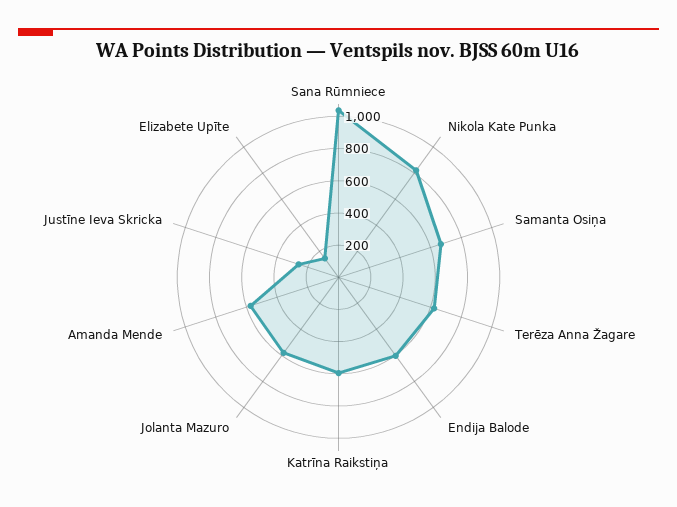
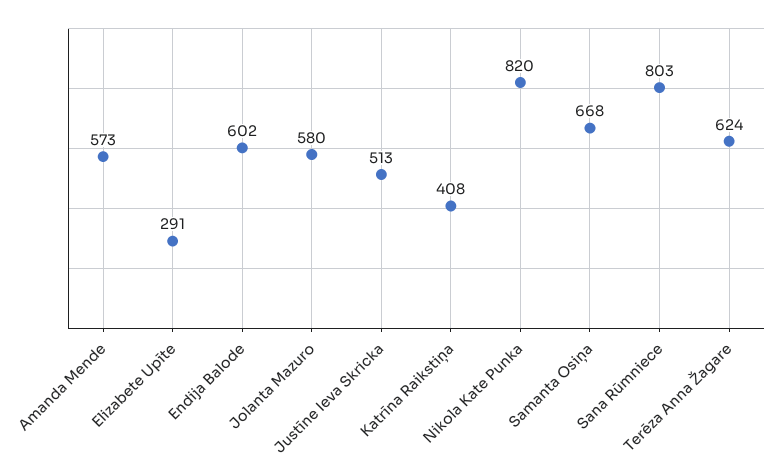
Sana Rūmniece: 1050 -> 803
Katrīna Raikstiņa: 600 -> 408
Justīne Ieva Skricka: 250 -> 513
Elizabete Upīte: 150 -> 291

